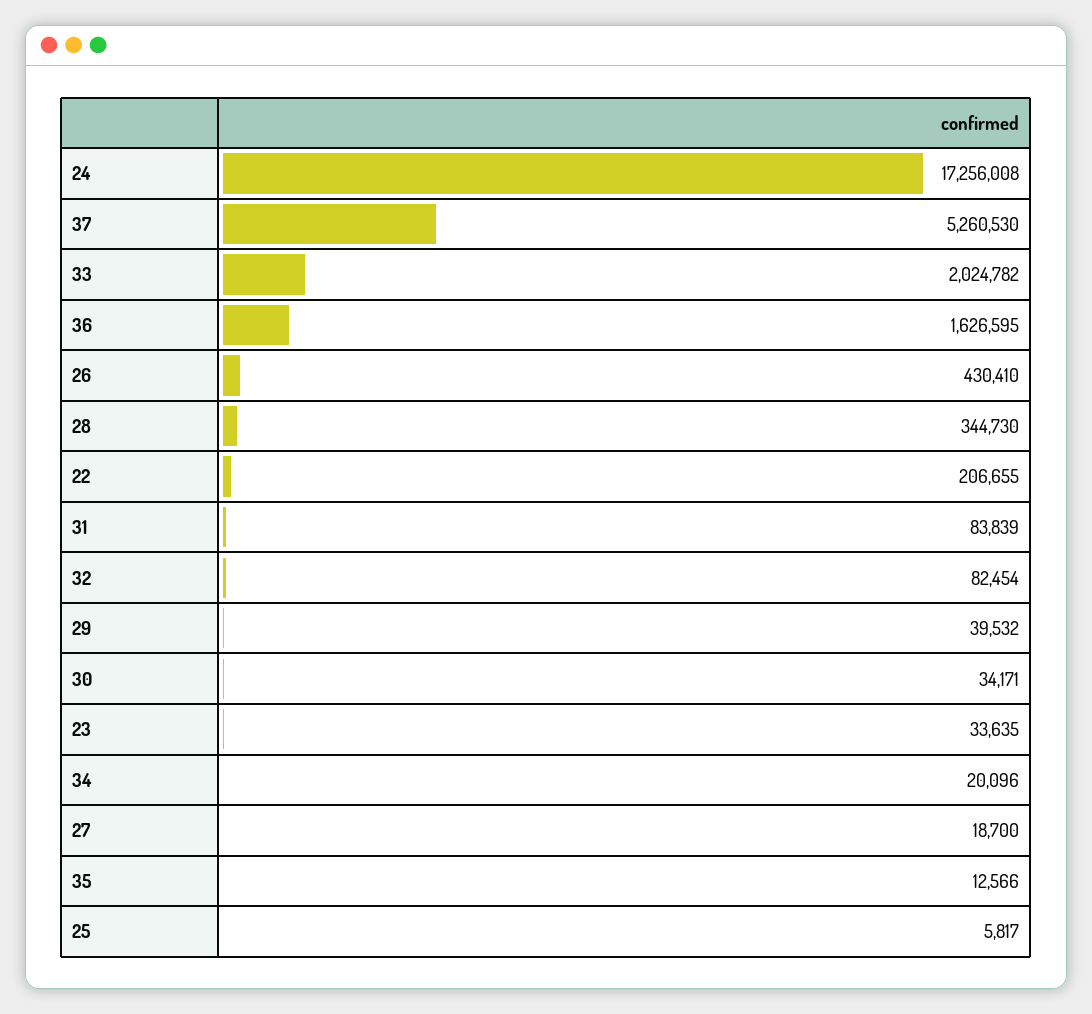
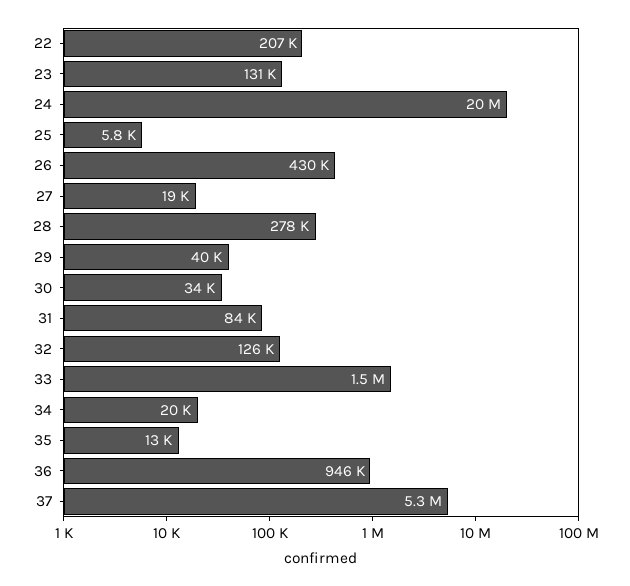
24: 17256008 -> 20000000
33: 2024782 -> 1500000
36: 1626595 -> 946000
28: 344730 -> 278000
32: 82454 -> 126000
23: 33635 -> 131000

